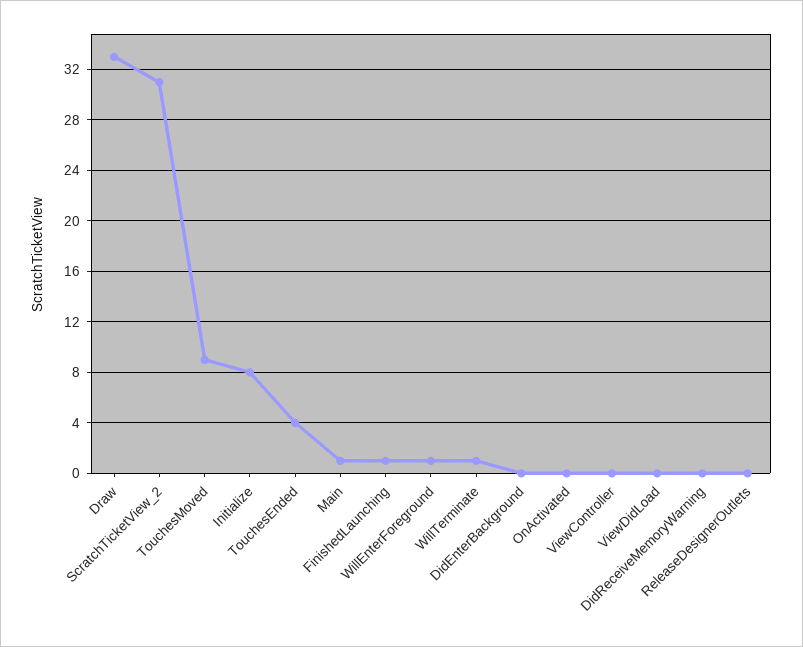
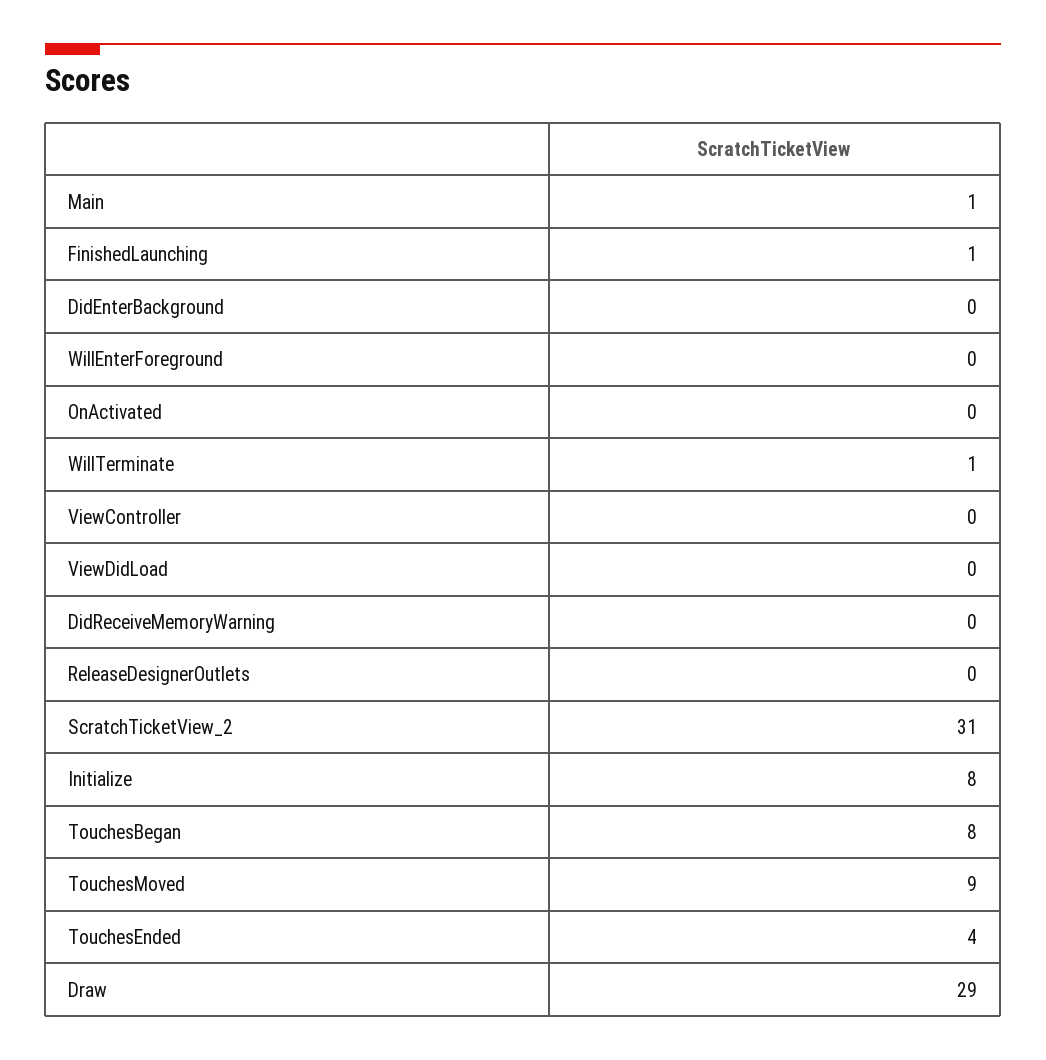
Draw: 33 -> 29
WillEnterForeground: 1 -> 0
TouchesBegan: none -> 8

